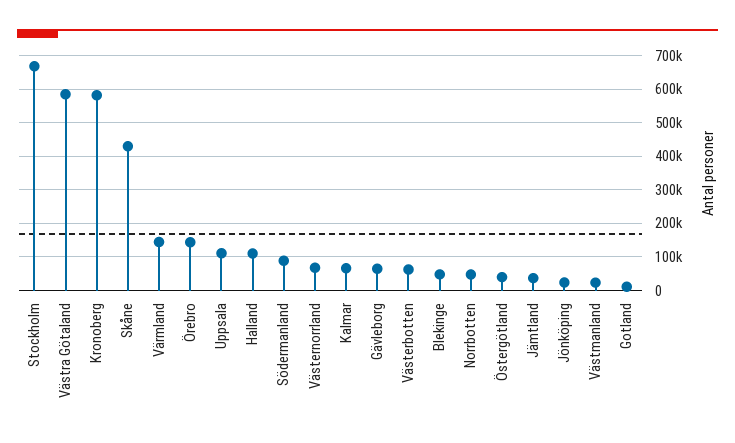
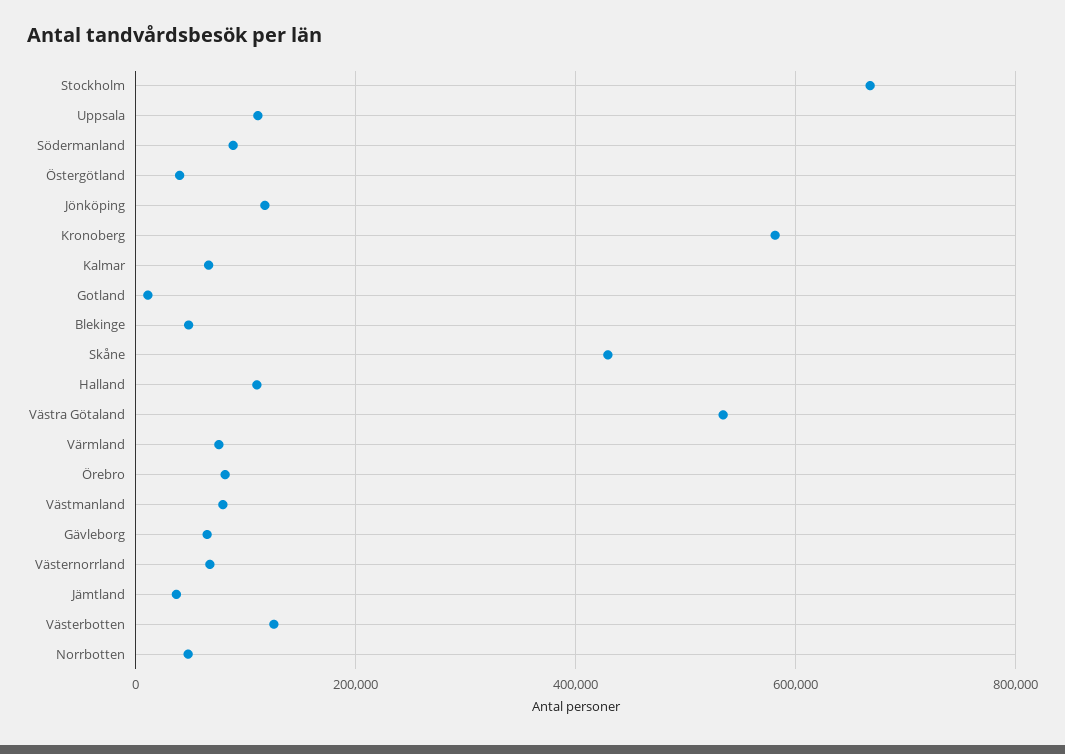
Västra Götaland: 580000 -> 540000
Värmland: 140000 -> 80000
Örebro: 140000 -> 80000
Västerbotten: 60000 -> 120000
Jönköping: 20000 -> 120000
Västmanland: 20000 -> 80000

